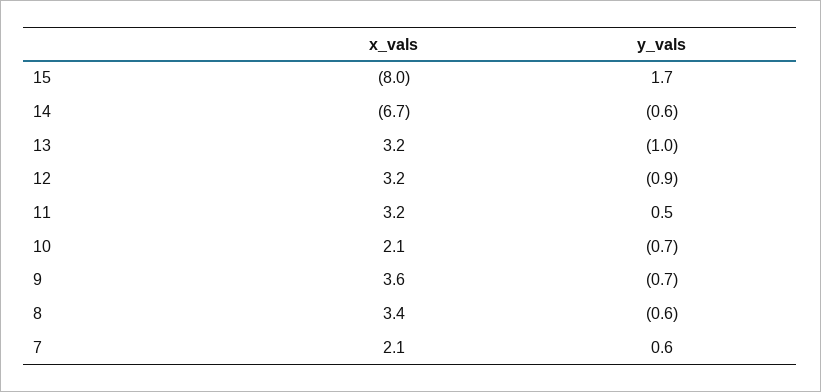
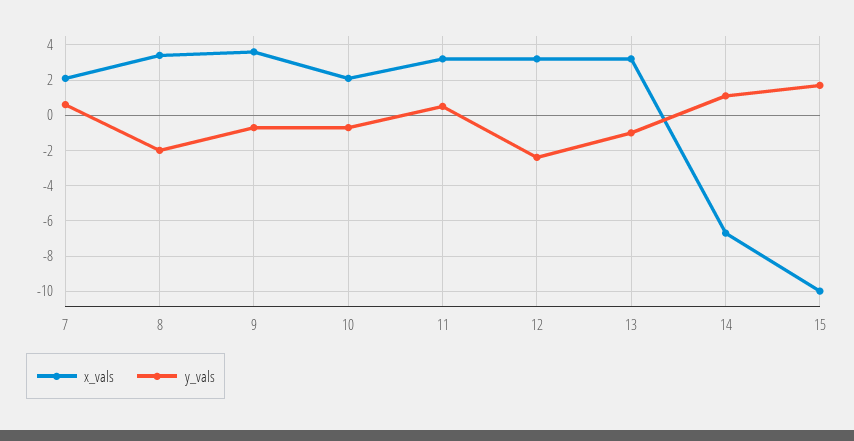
x_vals, 15: -8 -> -10
y_vals, 14: -0.6 -> 1
y_vals, 12: -0.9 -> -2.5
y_vals, 8: -0.6 -> -2

